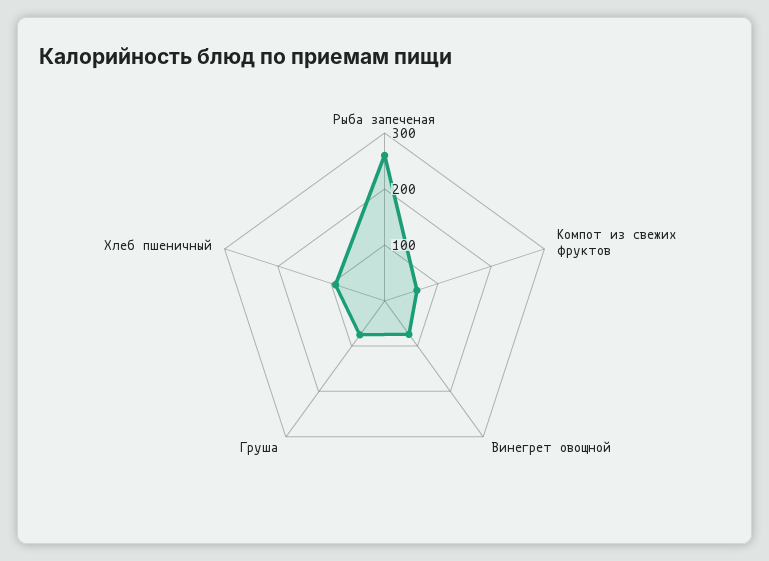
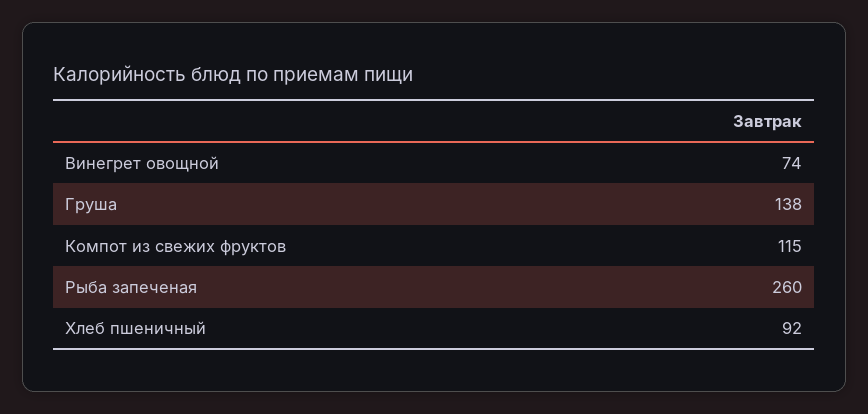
Компот из свежих фруктов: 60 -> 115
Груша: 80 -> 138

